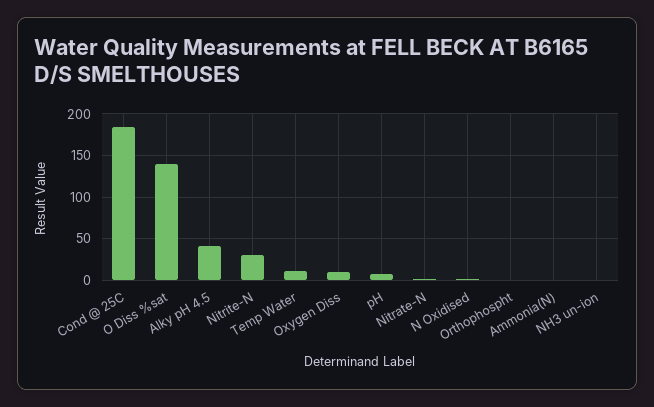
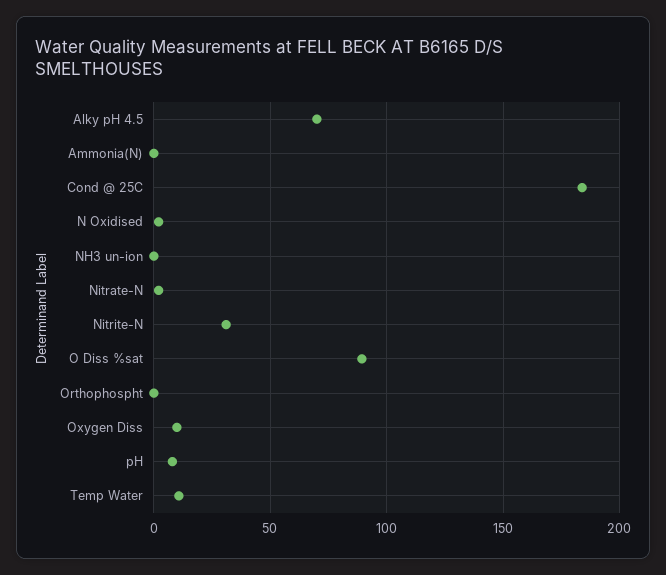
O Diss %sat: 140 -> 90
Alky pH 4.5: 40 -> 70

